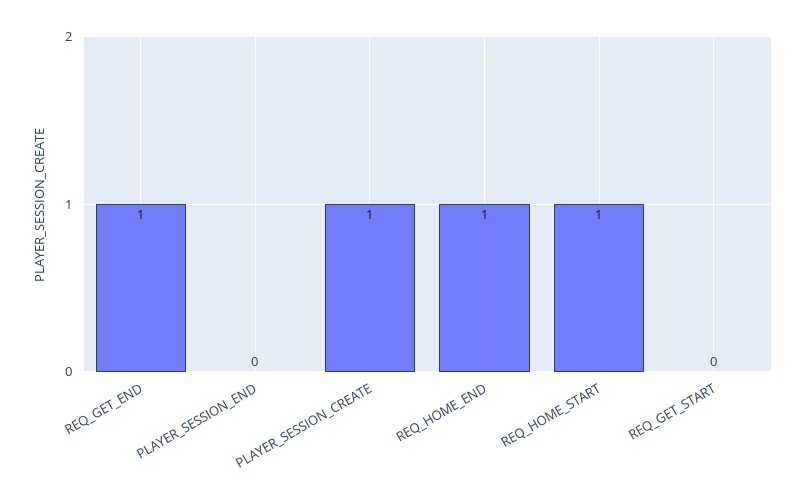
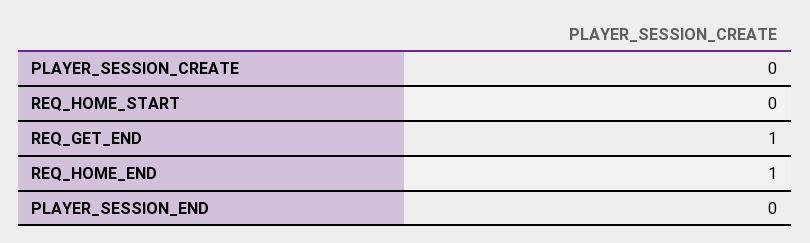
PLAYER_SESSION_CREATE: 1 -> 0
REQ_HOME_START: 1 -> 0
REQ_GET_START: 0 -> none

